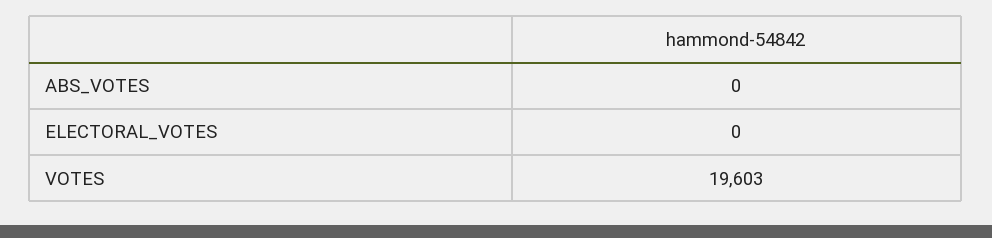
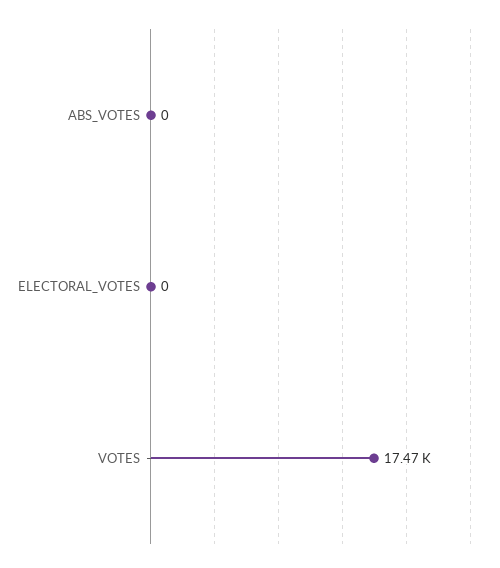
VOTES: 19603 -> 17470

